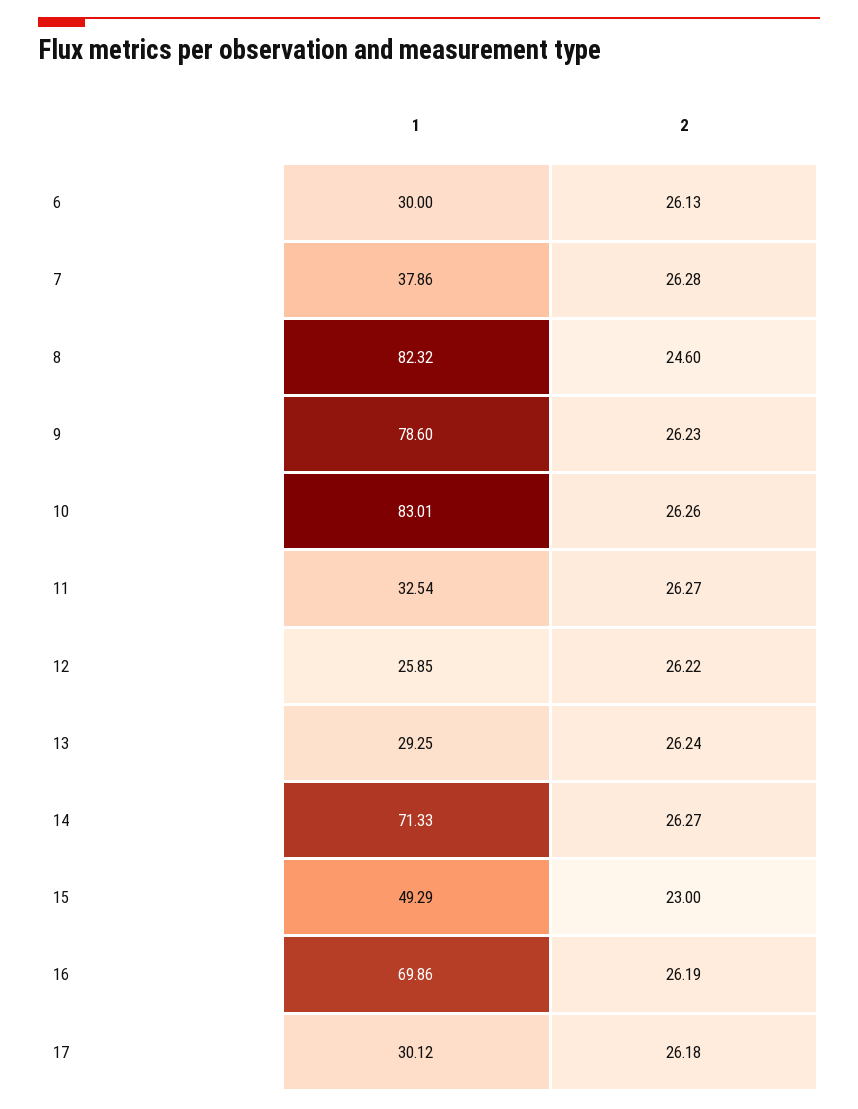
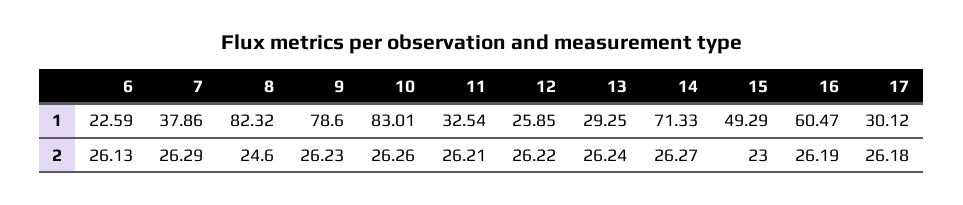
1, 6: 30 -> 22.59
2, 7: 26.28 -> 26.29
2, 11: 26.27 -> 26.21
1, 16: 69.86 -> 60.47

